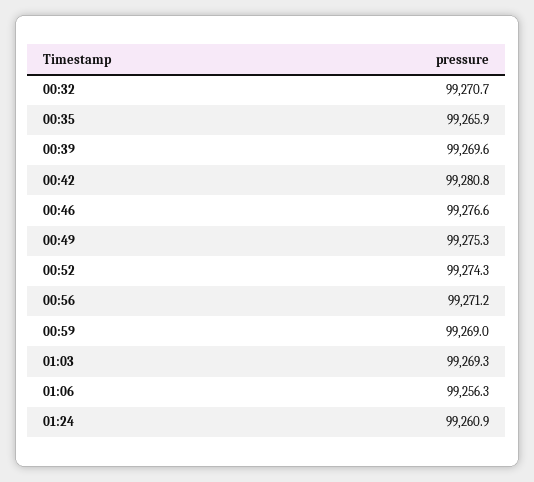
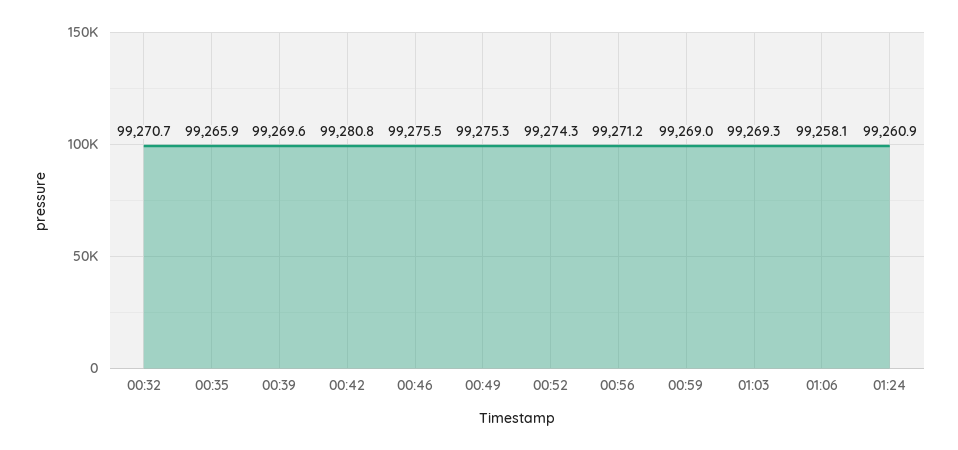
00:46: 99276.6 -> 99275.5
01:06: 99256.3 -> 99258.1

